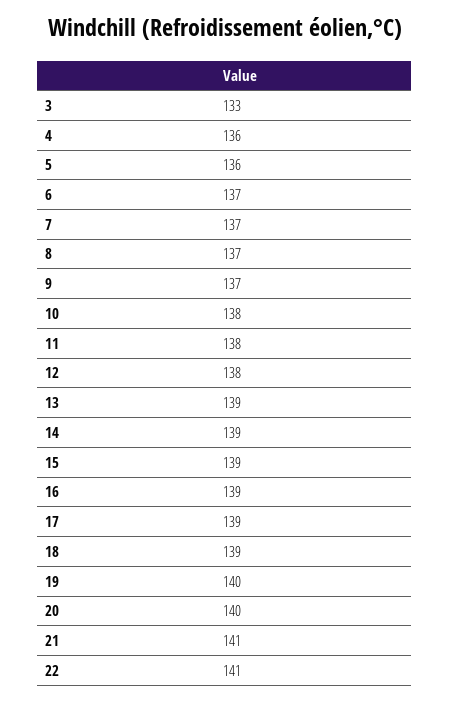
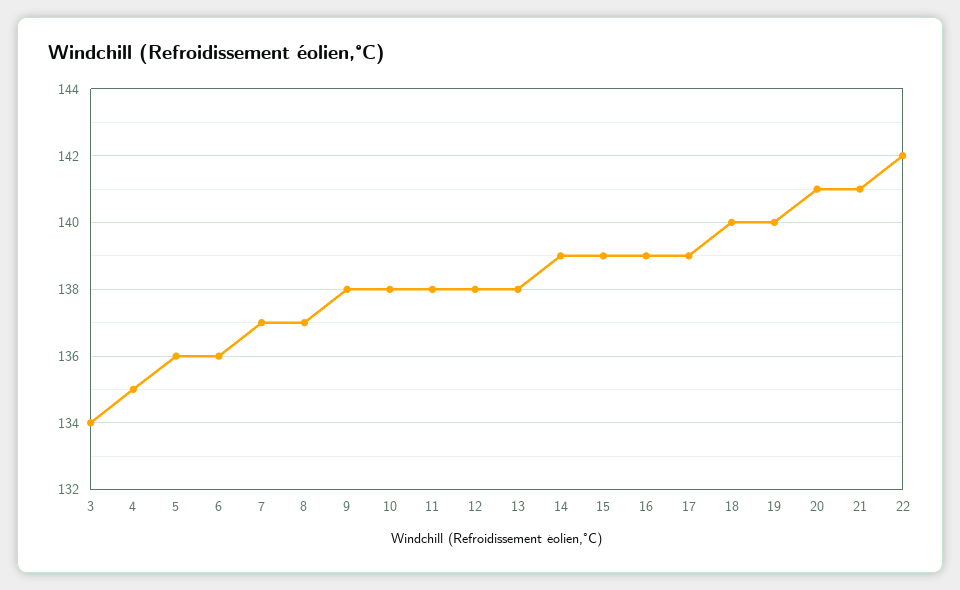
3: 133 -> 134
4: 136 -> 135
6: 137 -> 136
9: 137 -> 138
13: 139 -> 138
18: 139 -> 140
20: 140 -> 141
22: 141 -> 142

